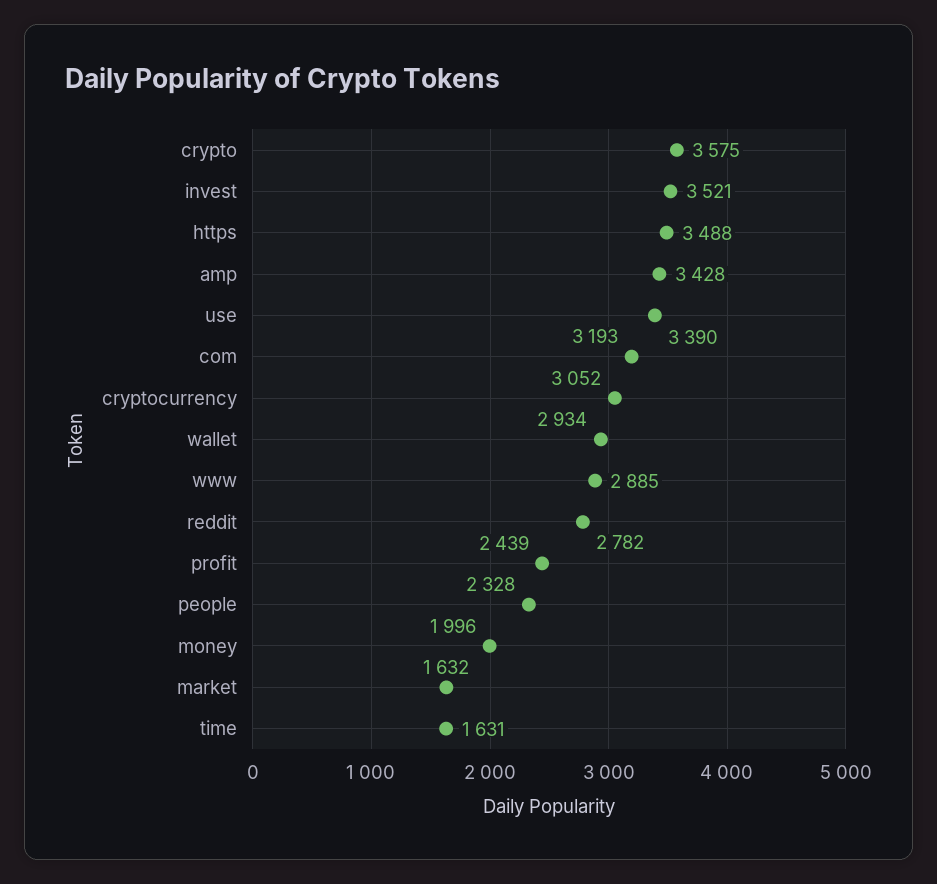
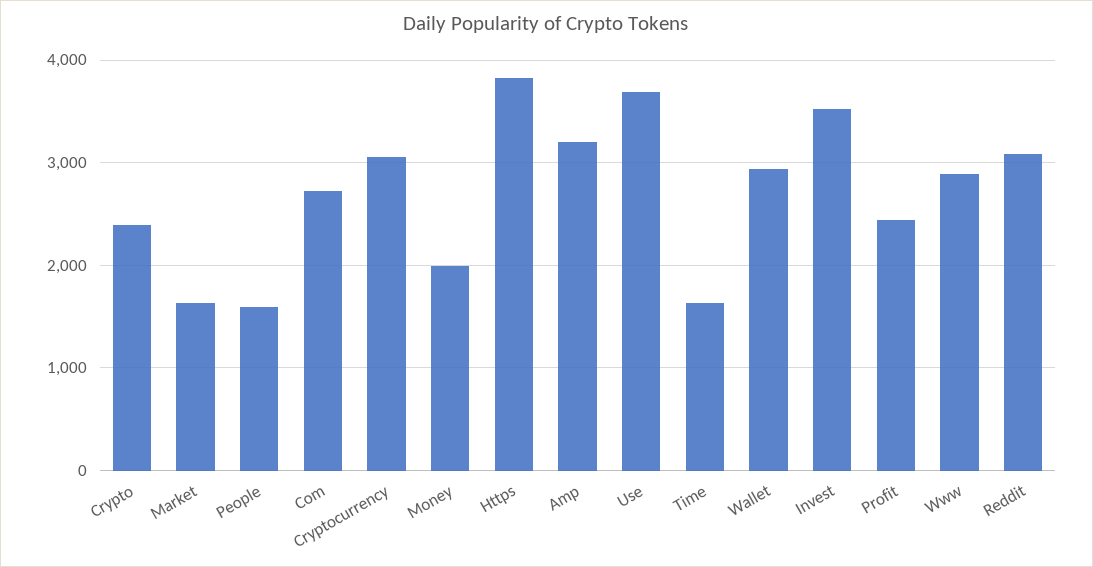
crypto: 3575 -> 2400
https: 3488 -> 3800
amp: 3428 -> 3200
use: 3390 -> 3700
com: 3193 -> 2700
reddit: 2782 -> 3100
people: 2328 -> 1600

